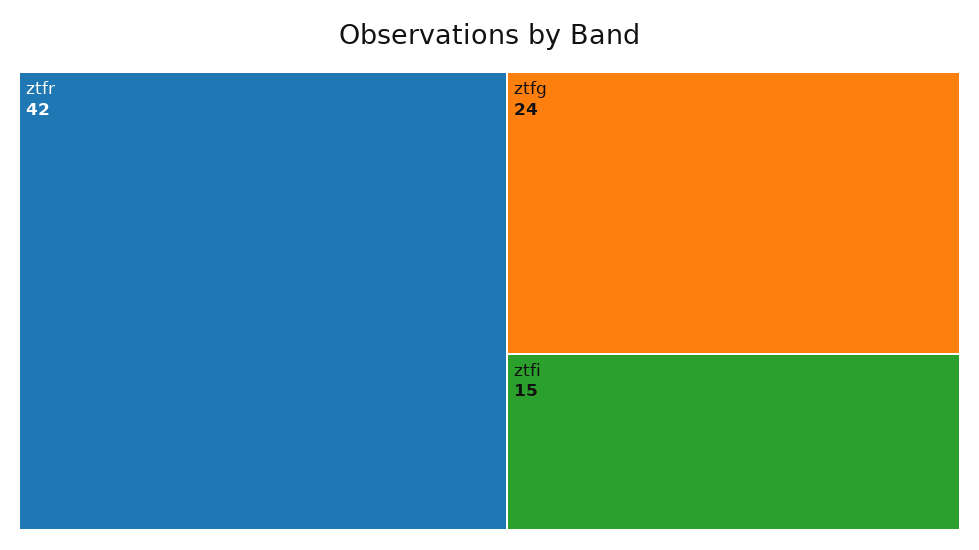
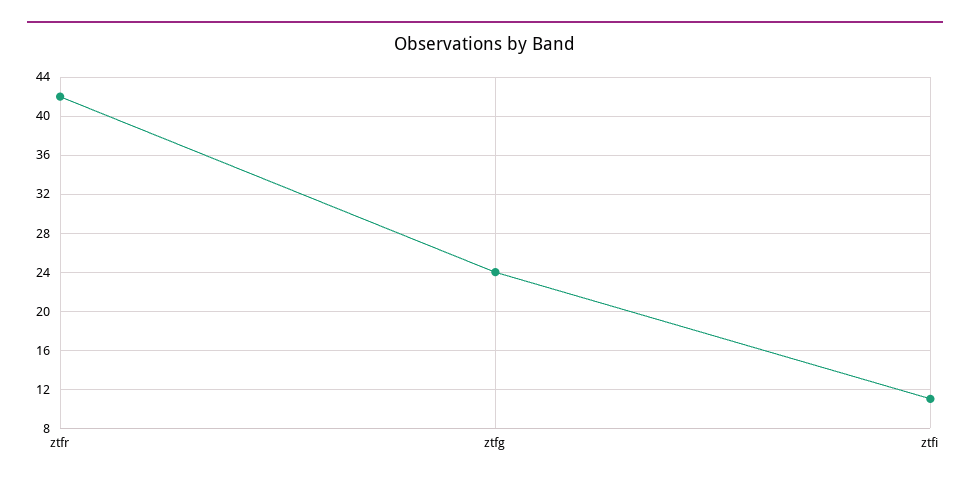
ztfi: 15 -> 11

